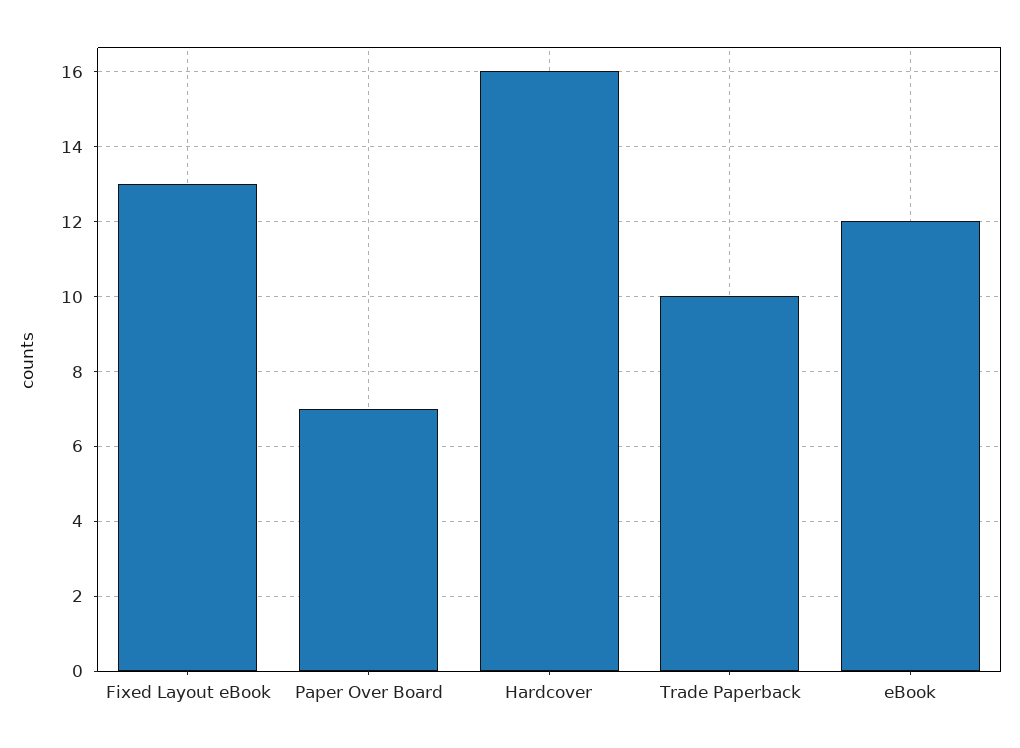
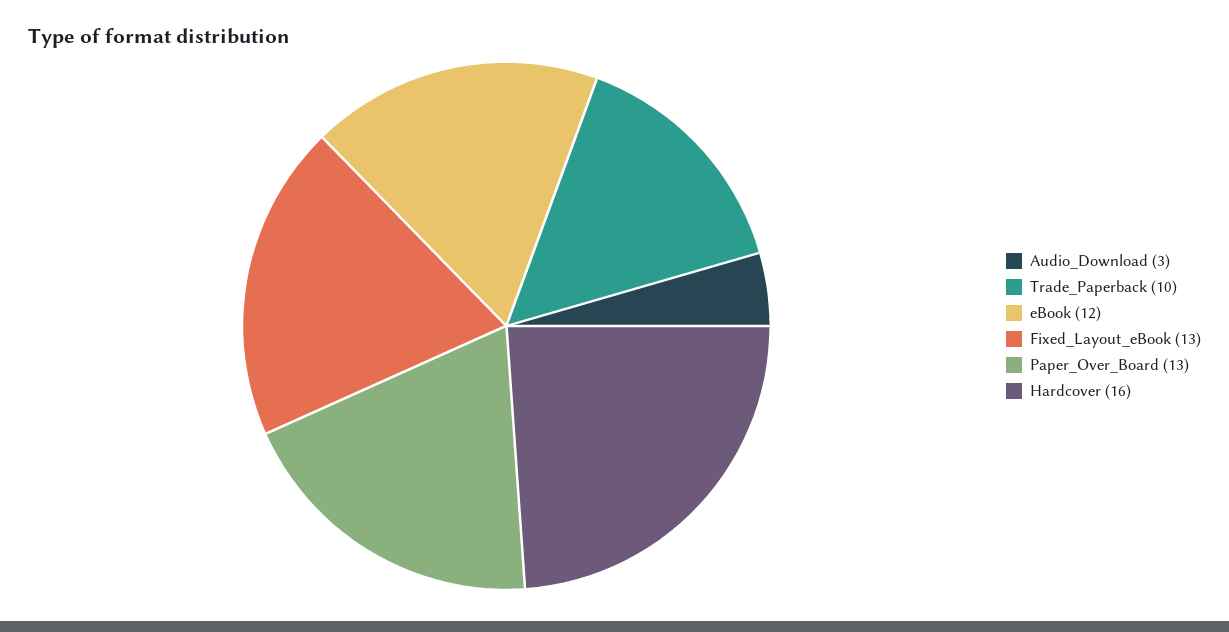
Paper Over Board: 7 -> 13
Audio_Download: none -> 3

